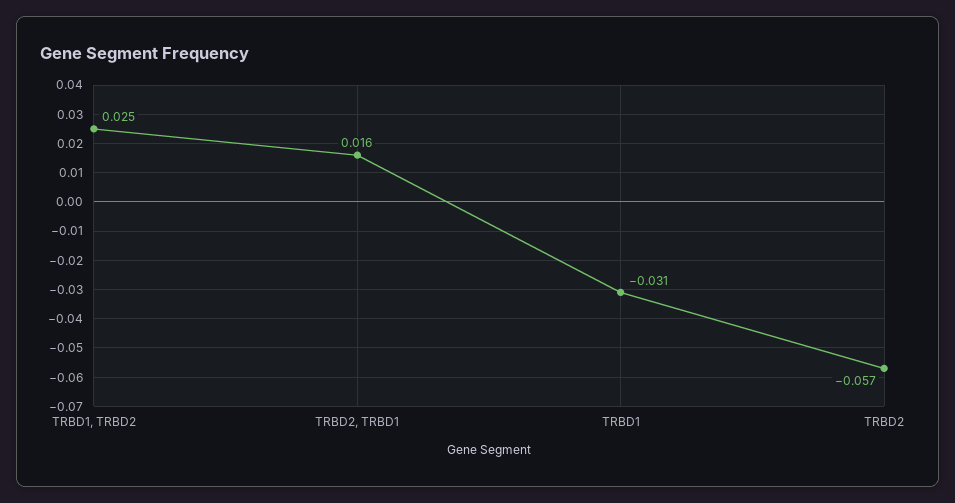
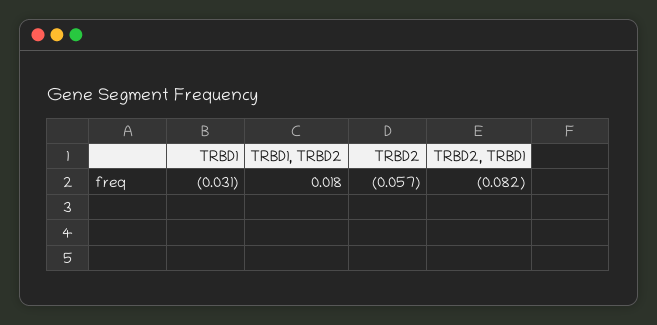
TRBD1, TRBD2: 0.025 -> 0.018
TRBD2, TRBD1: 0.016 -> -0.082

